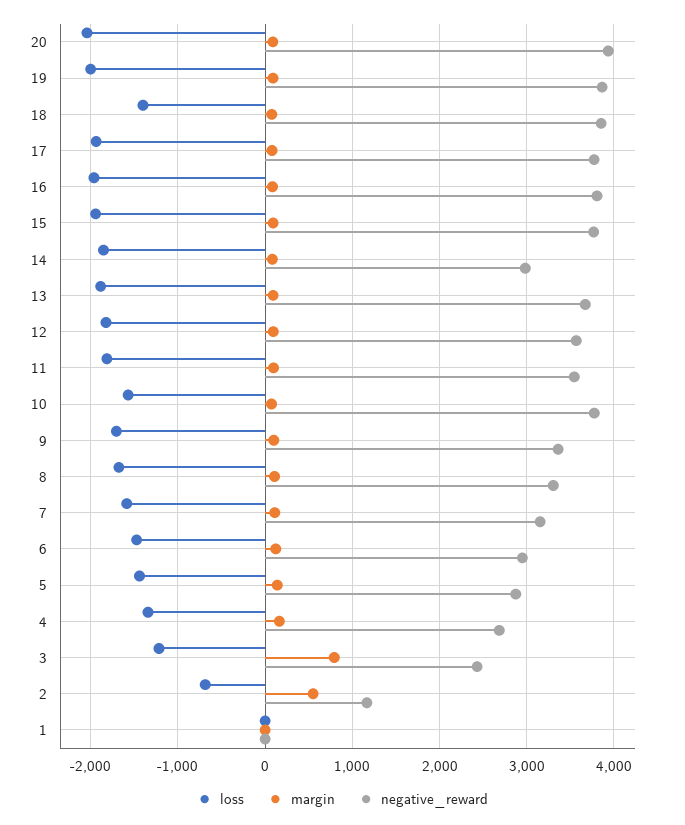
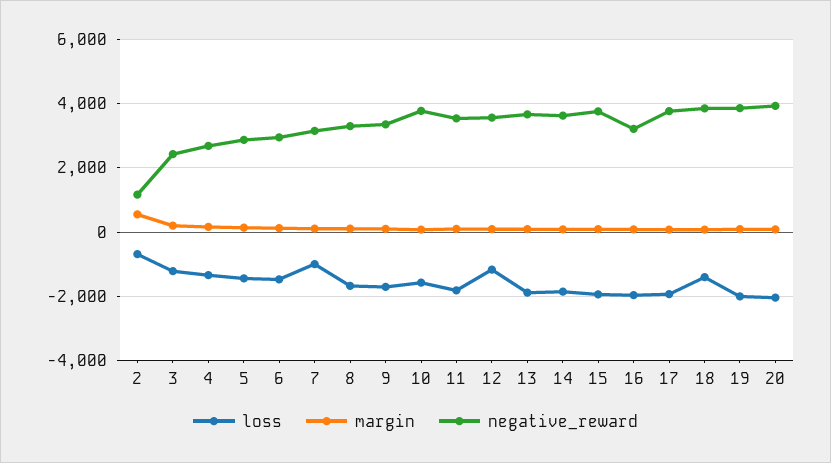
negative_reward, 16: 3800 -> 3200
negative_reward, 14: 3000 -> 3600
loss, 12: -1800 -> -1200
loss, 7: -1600 -> -1000
margin, 3: 800 -> 200
loss, 1: 0 -> none
margin, 1: 0 -> none
negative_reward, 1: 0 -> none

